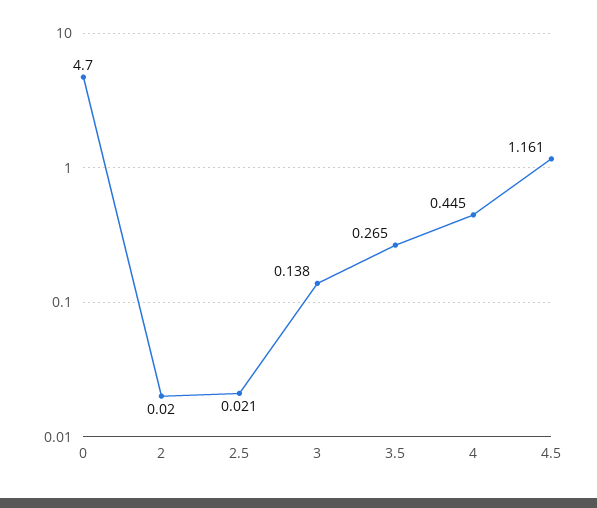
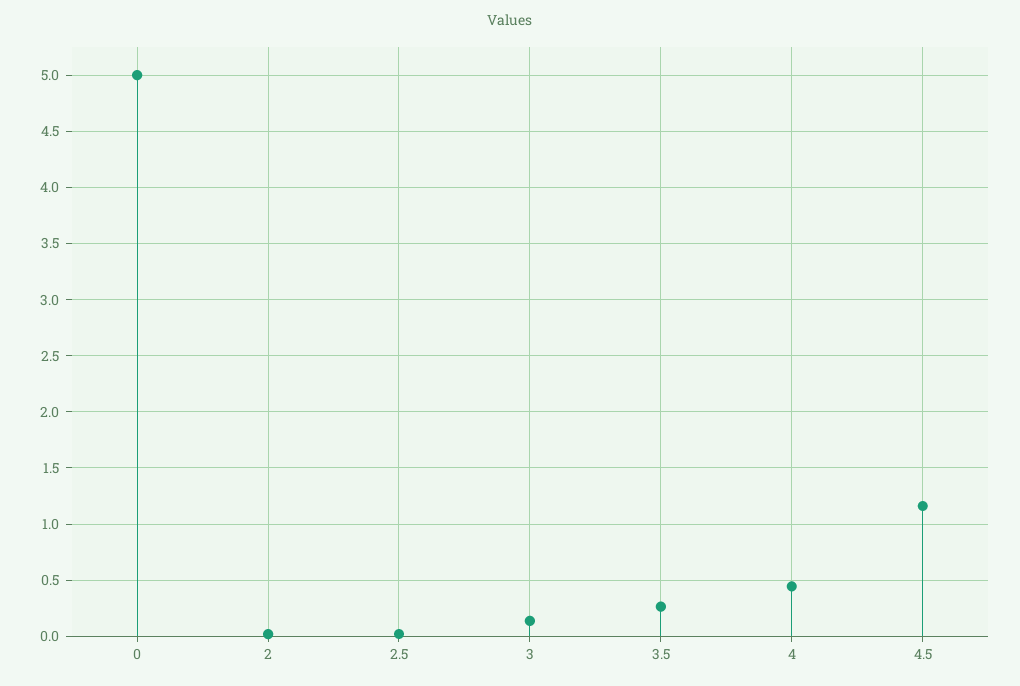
0: 4.7 -> 5

